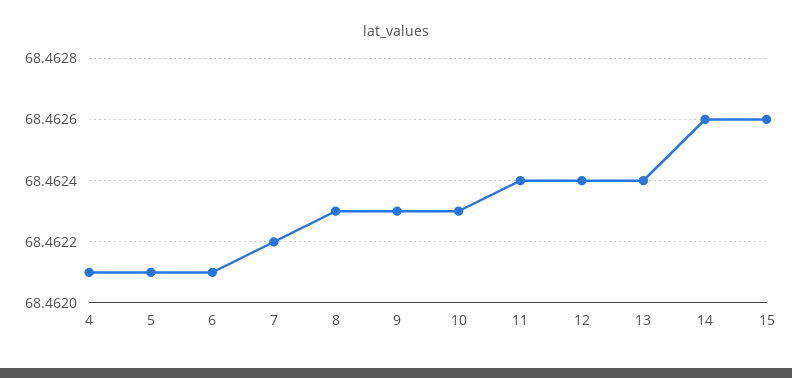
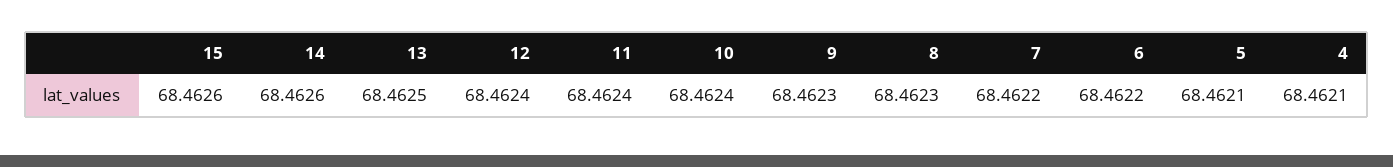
6: 68.4621 -> 68.4622
10: 68.4623 -> 68.4624
13: 68.4624 -> 68.4625

